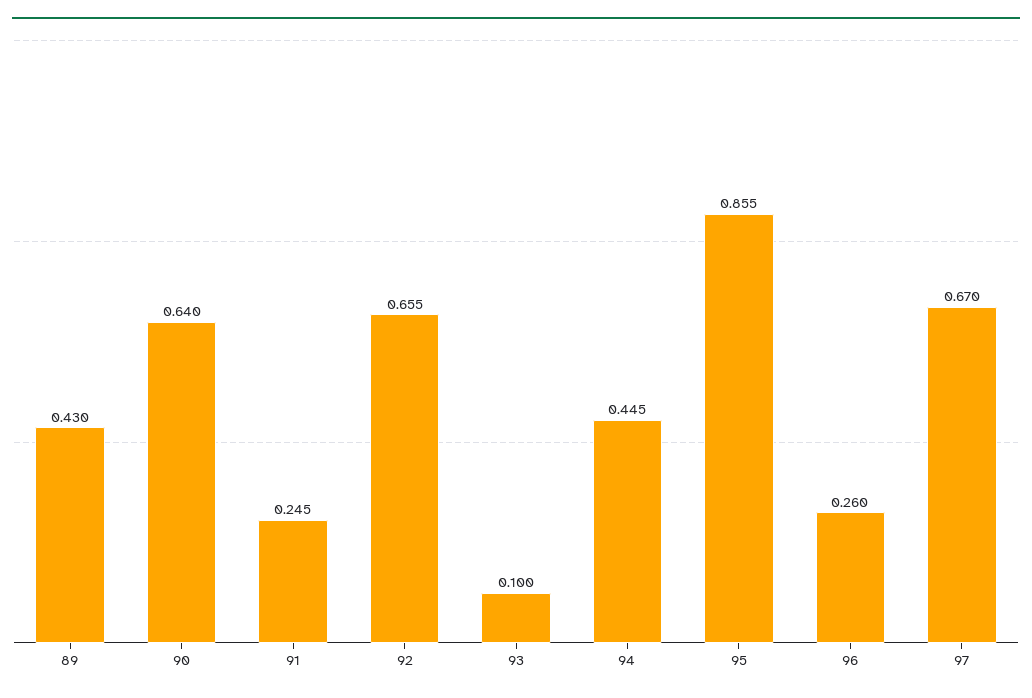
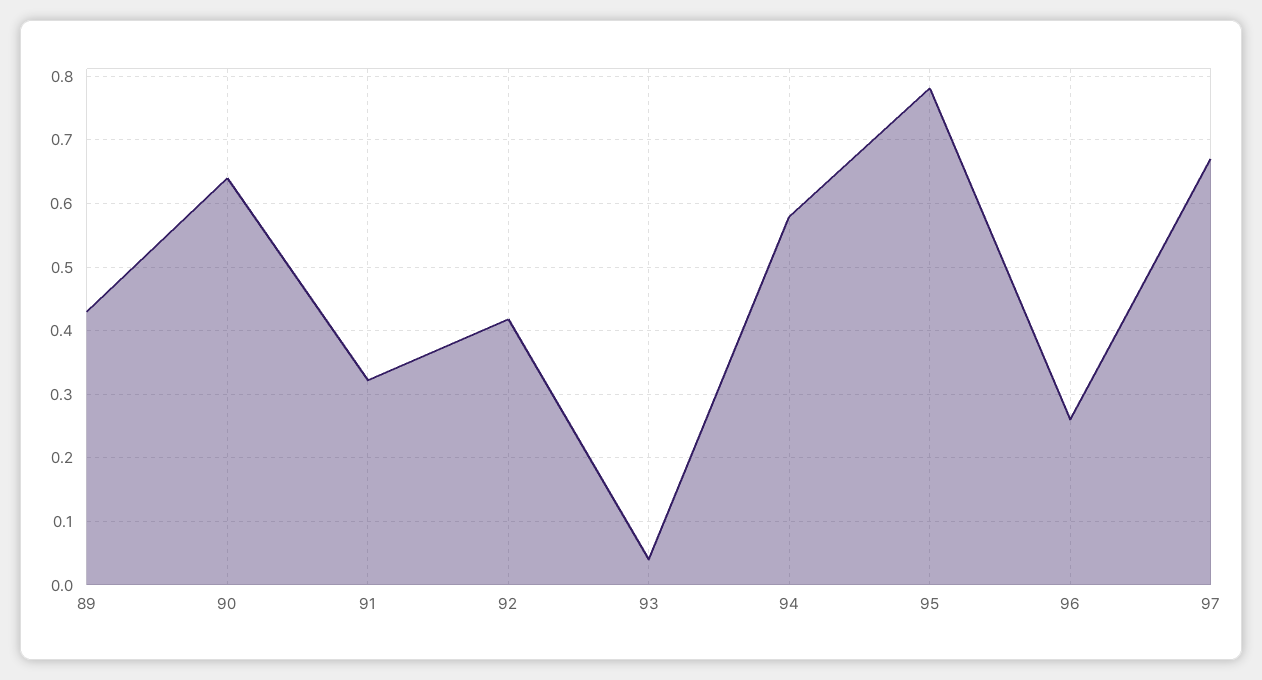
91: 0.245 -> 0.32
92: 0.655 -> 0.42
93: 0.1 -> 0.04
94: 0.445 -> 0.58
95: 0.855 -> 0.78

